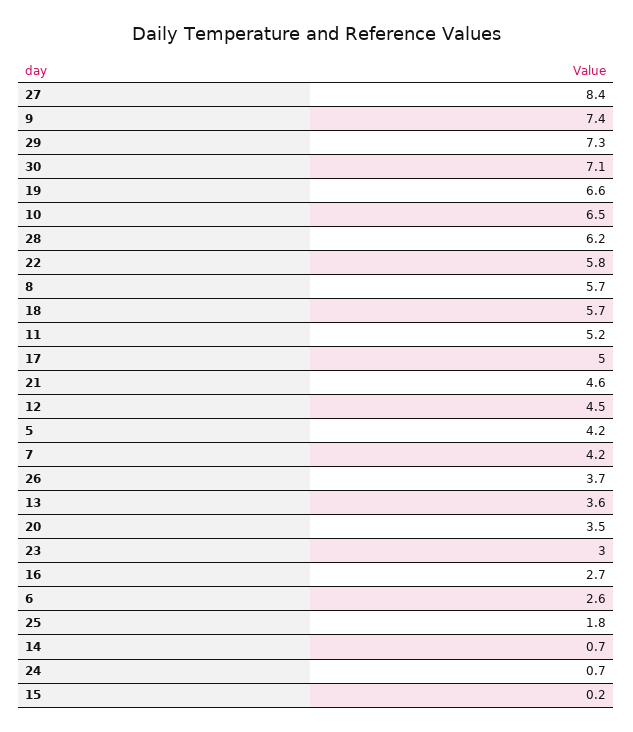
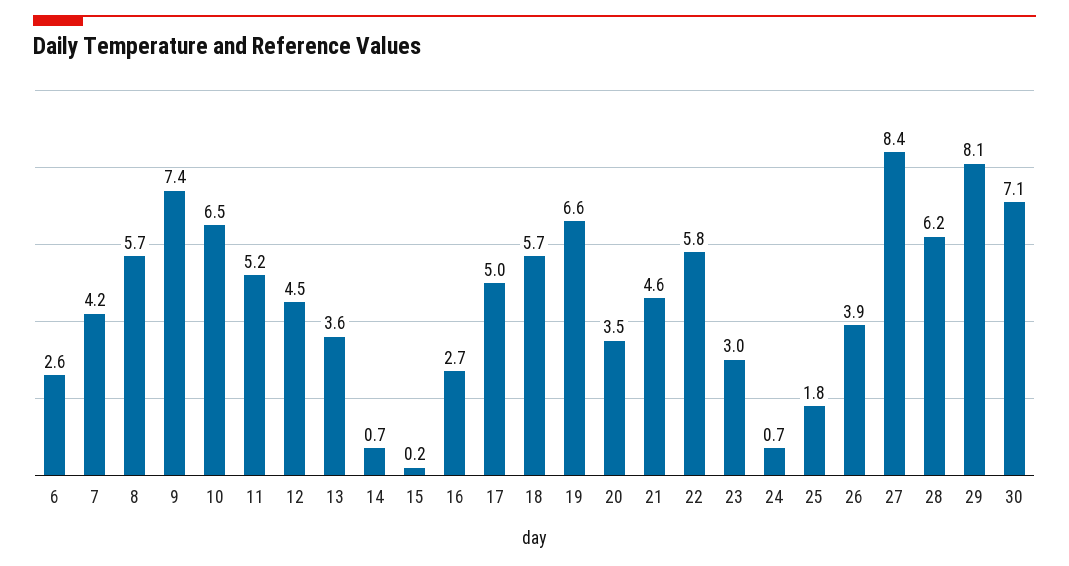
29: 7.3 -> 8.1
5: 4.2 -> none
26: 3.7 -> 3.9

